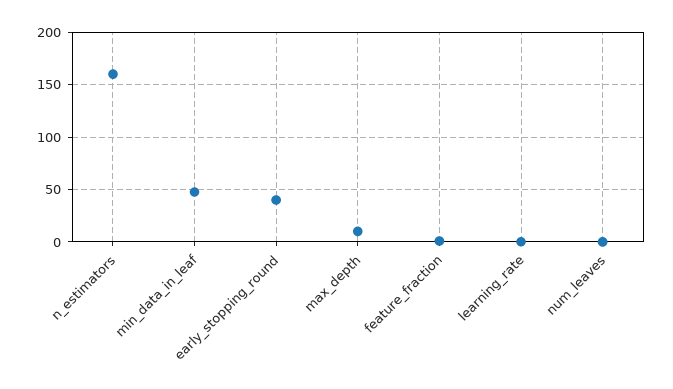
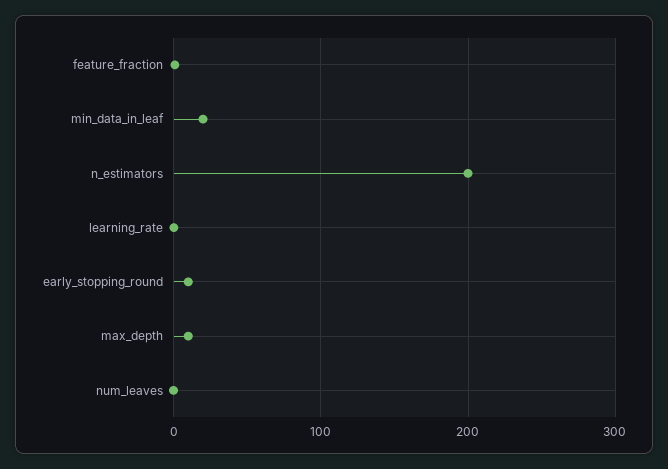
n_estimators: 160 -> 200
min_data_in_leaf: 50 -> 20
early_stopping_round: 40 -> 10

